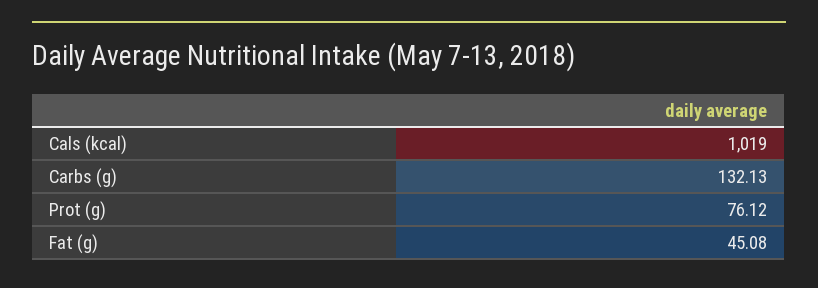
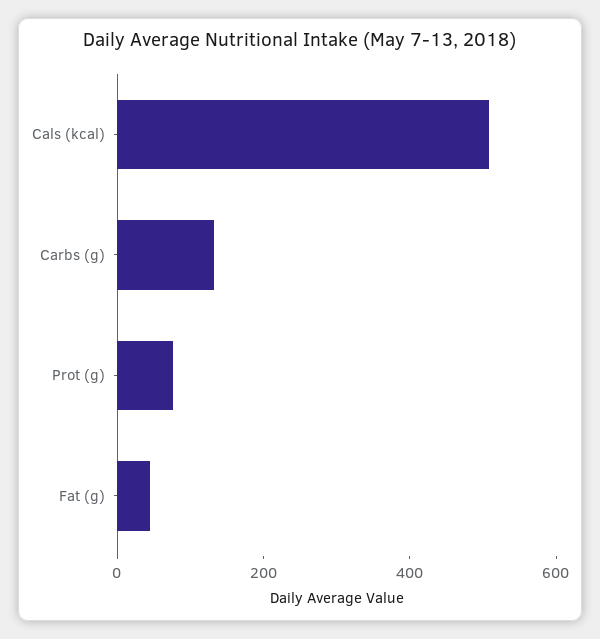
Cals (kcal): 1019 -> 500

